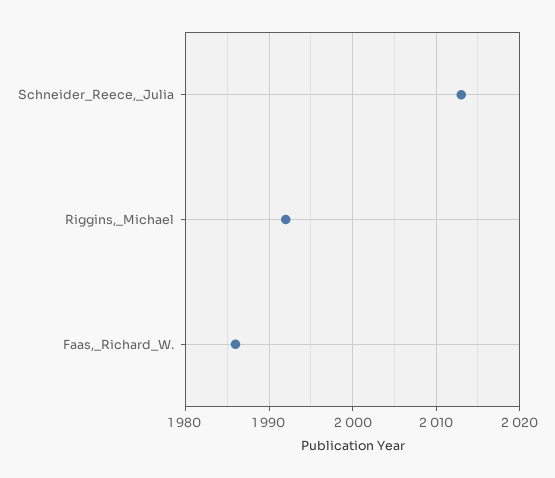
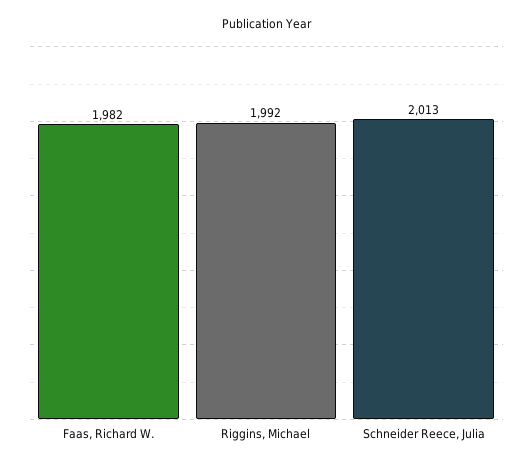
Faas,_Richard_W.: 1986 -> 1982

